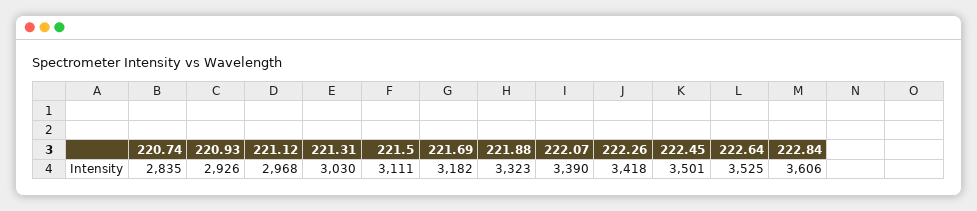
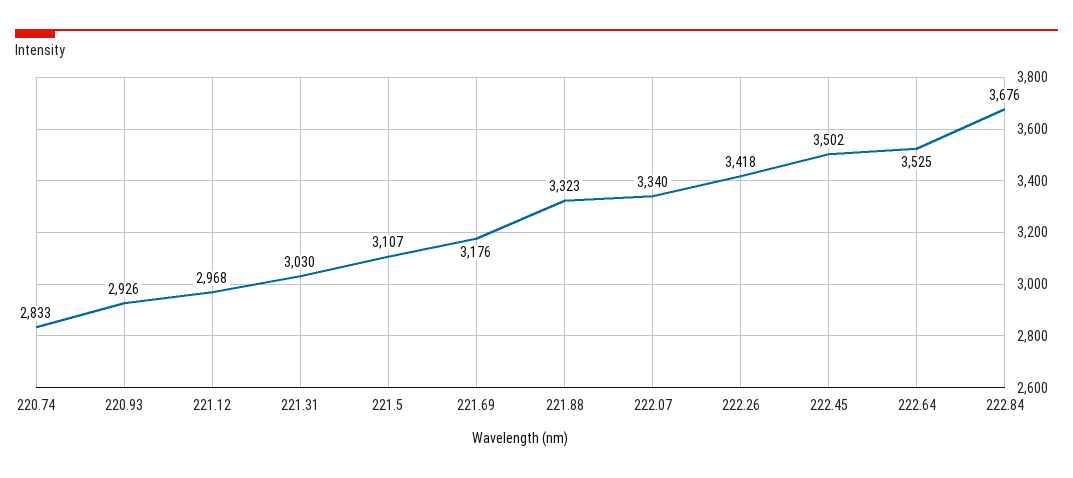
220.74: 2835 -> 2833
221.5: 3111 -> 3107
221.69: 3182 -> 3176
222.07: 3390 -> 3340
222.45: 3501 -> 3502
222.84: 3606 -> 3676

